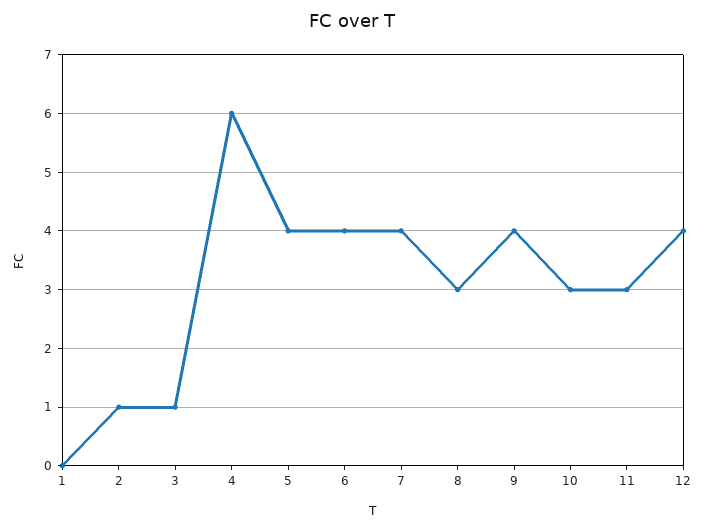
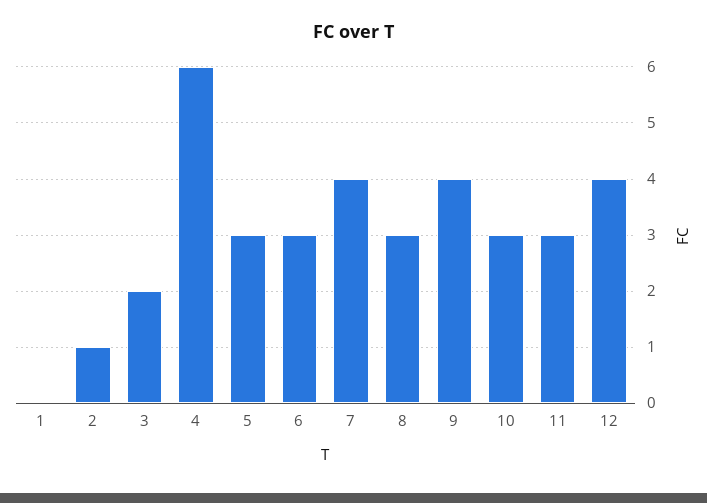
3: 1 -> 2
5: 4 -> 3
6: 4 -> 3

